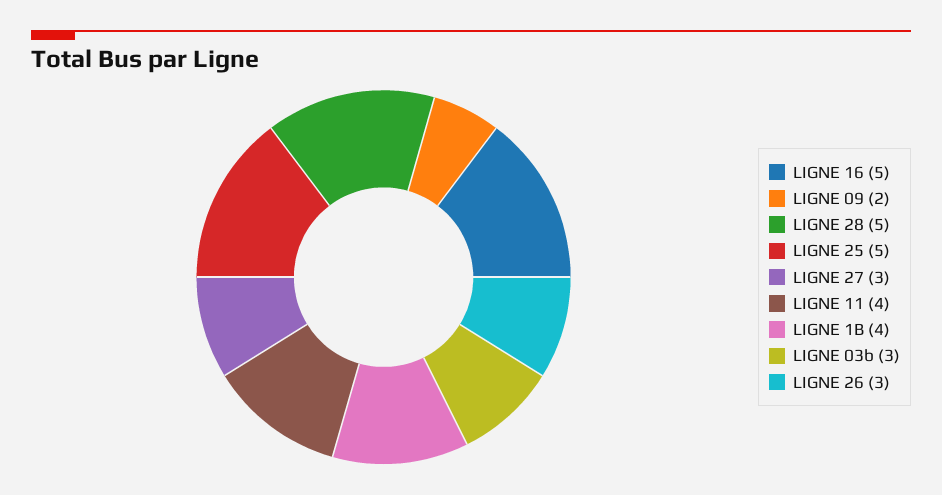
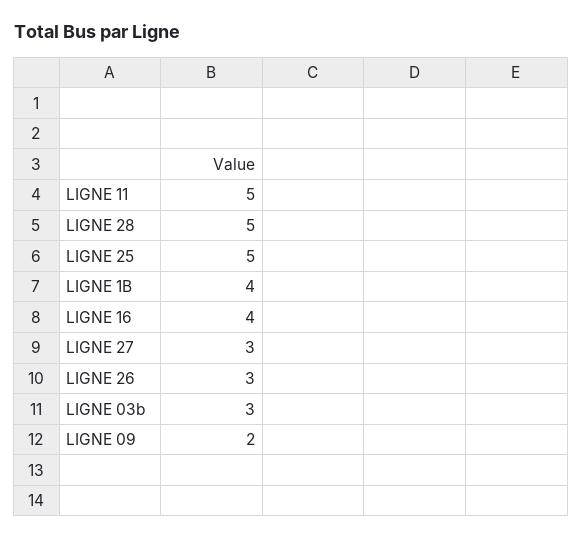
LIGNE 16: 5 -> 4
LIGNE 11: 4 -> 5

